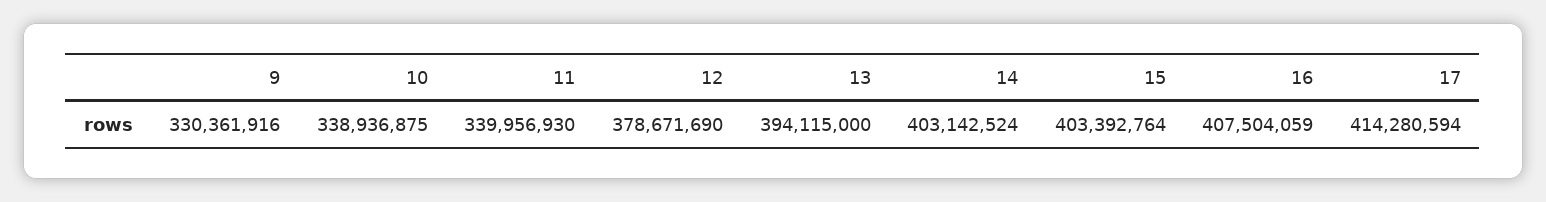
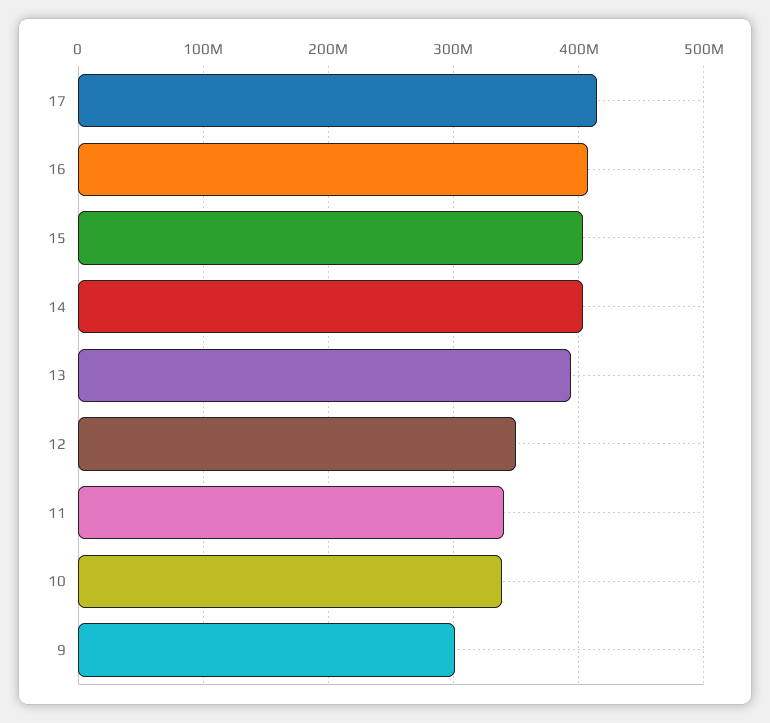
9: 330361916 -> 300000000
12: 378671690 -> 350000000

